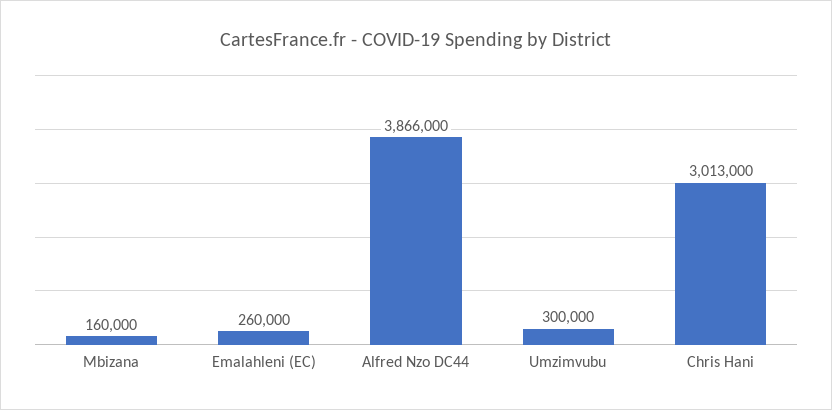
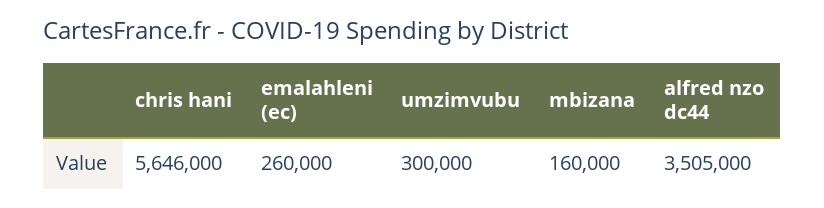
Alfred Nzo DC44: 3866000 -> 3505000
Chris Hani: 3013000 -> 5646000

